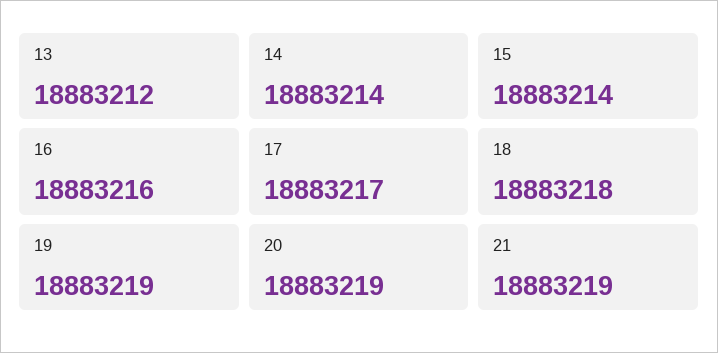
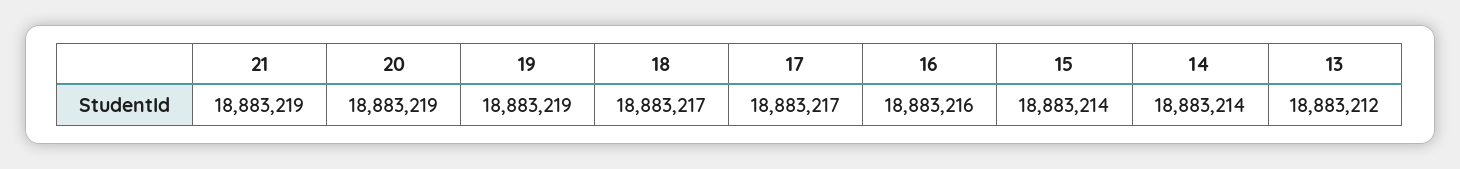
18: 18883218 -> 18883217

